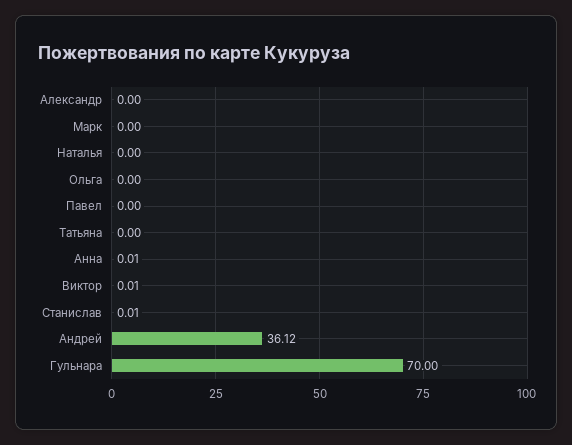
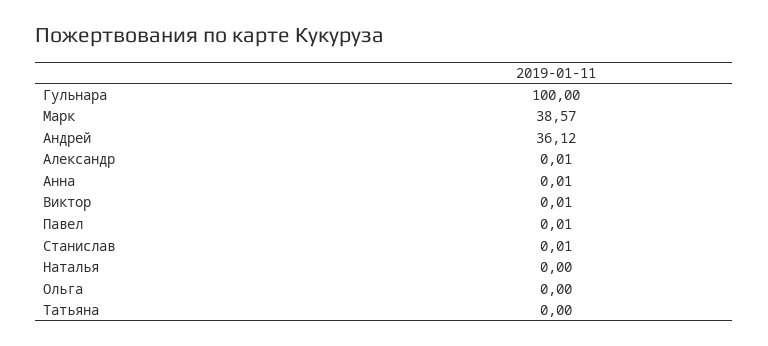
Александр: 0 -> 0.01
Марк: 0 -> 38.57
Павел: 0 -> 0.01
Гульнара: 70 -> 100

